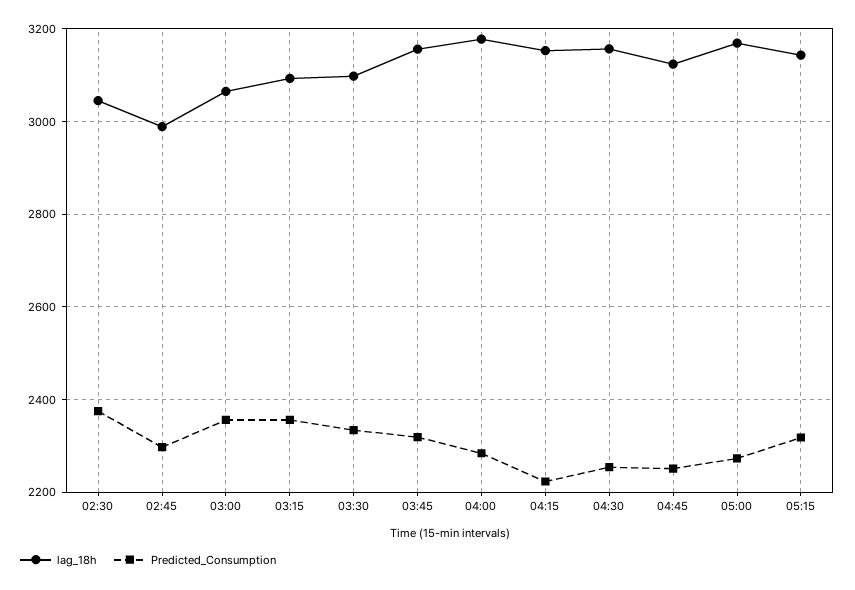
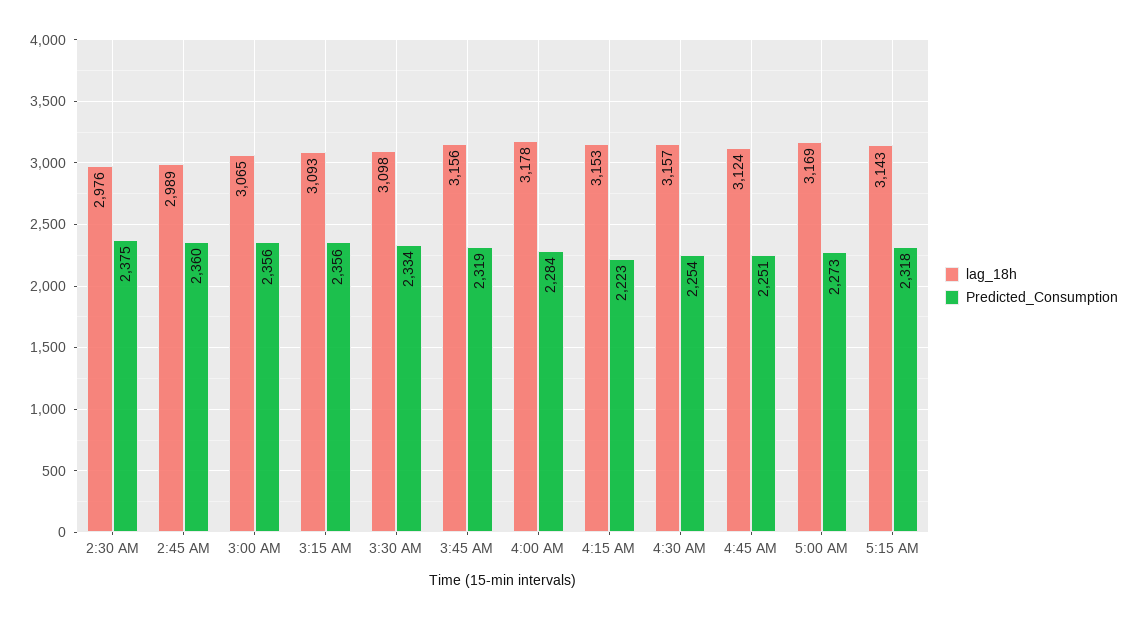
lag_18h, 02:30: 3040 -> 2976
Predicted_Consumption, 02:45: 2300 -> 2360

